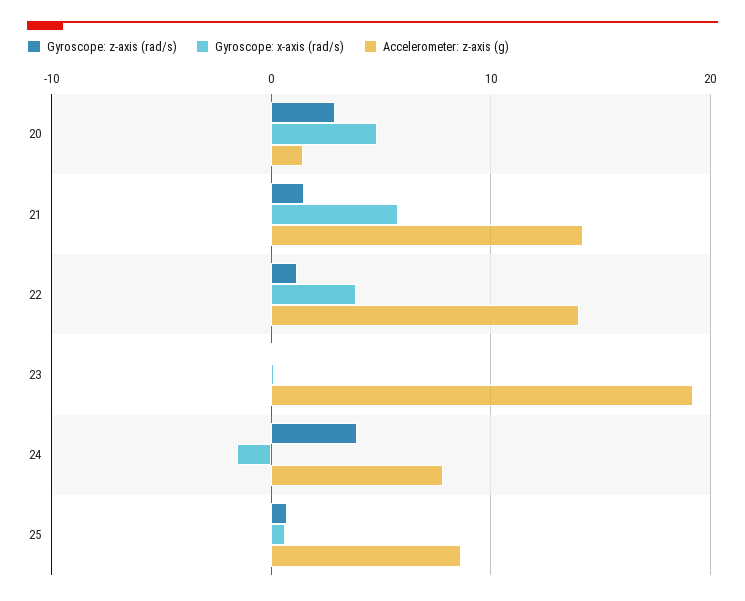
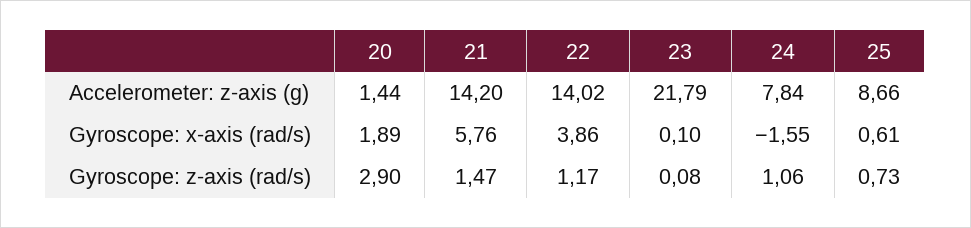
Gyroscope: x-axis (rad/s), 20: 5 -> 1.89
Accelerometer: z-axis (g), 23: 19 -> 21.79
Gyroscope: z-axis (rad/s), 24: 4 -> 1.06

